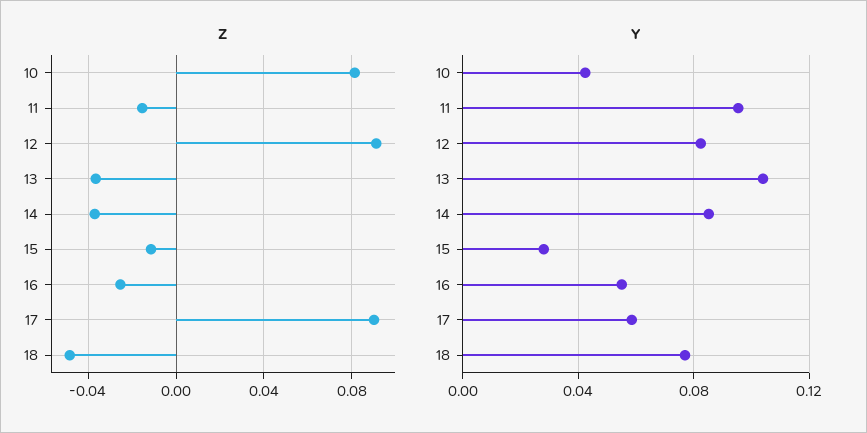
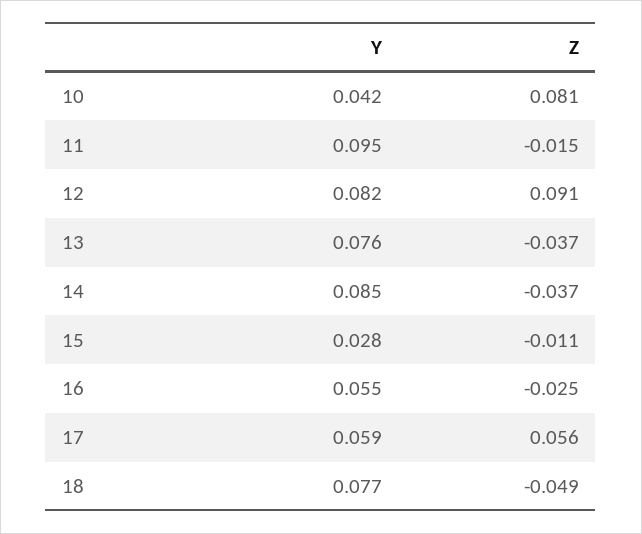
Z, 17: 0.09 -> 0.056
Y, 13: 0.105 -> 0.076

